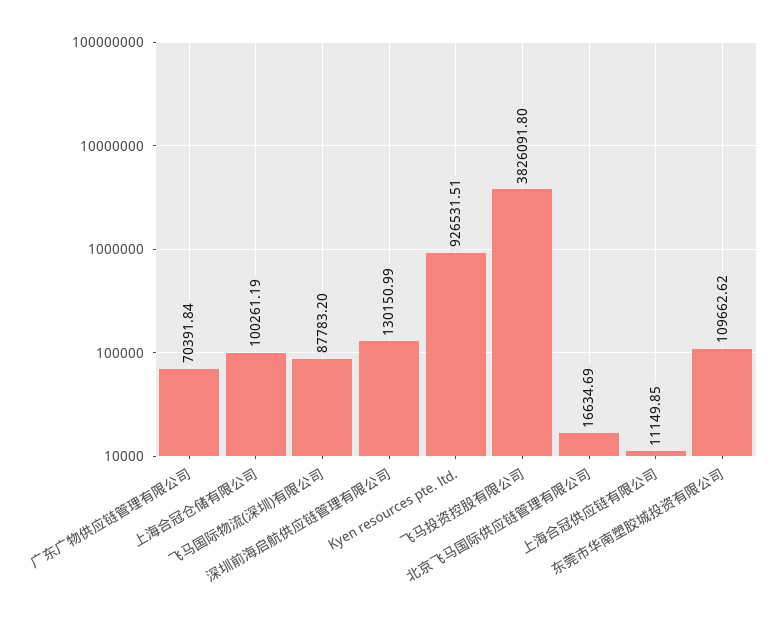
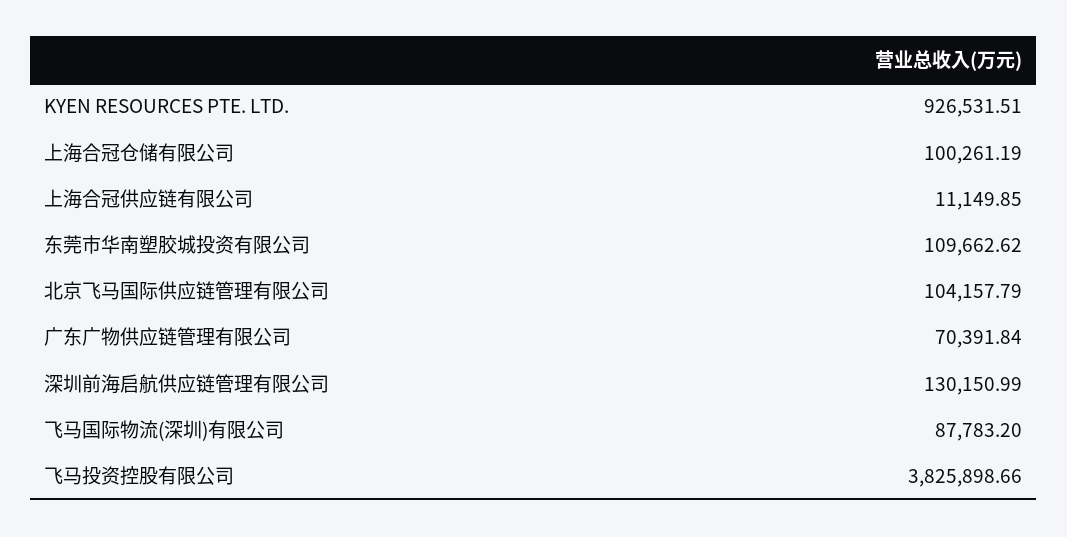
飞马投资控股有限公司: 3826091.8 -> 3825898.66
北京飞马国际供应链管理有限公司: 16634.69 -> 104157.79

